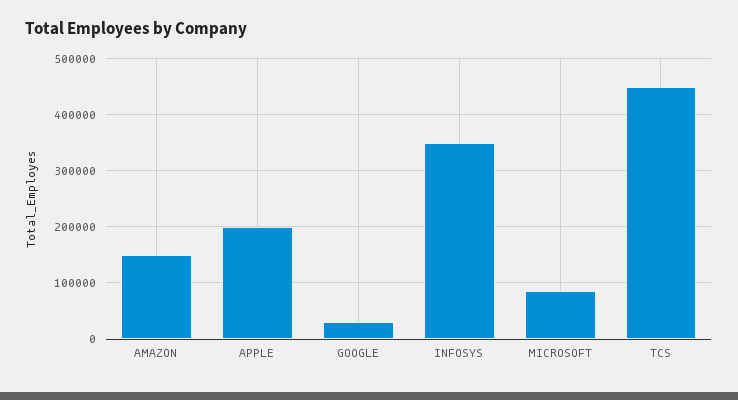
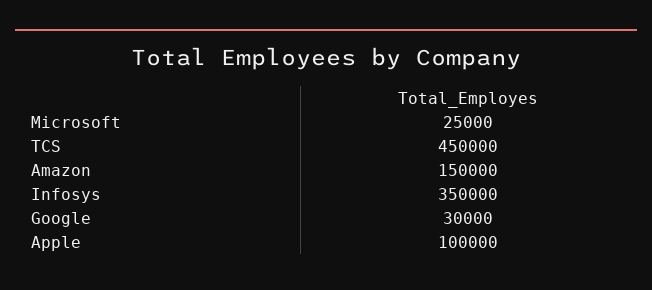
APPLE: 200000 -> 100000
MICROSOFT: 80000 -> 25000

